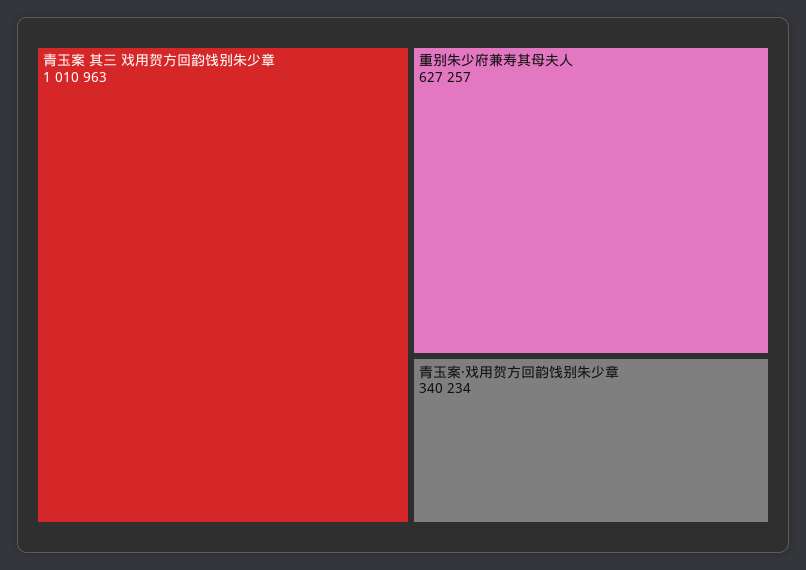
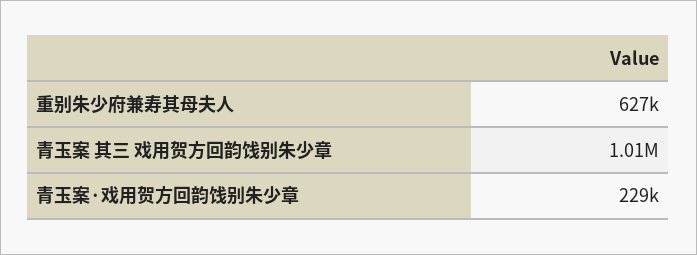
青玉案·戏用贺方回韵饯别朱少章: 340234 -> 229000

